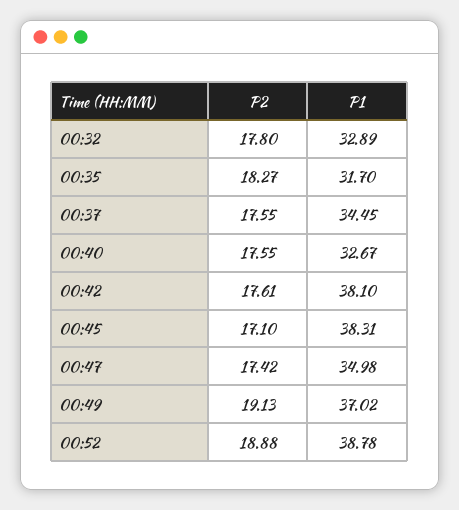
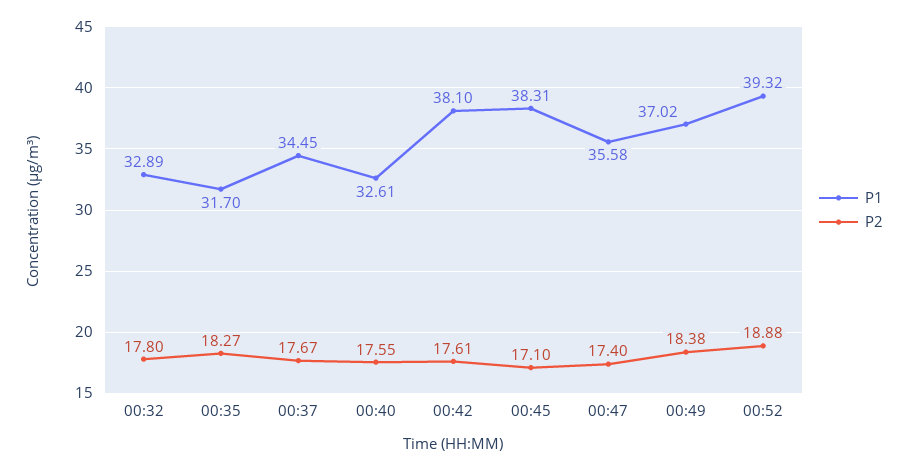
P2, 00:37: 17.55 -> 17.67
P1, 00:40: 32.67 -> 32.61
P2, 00:47: 17.42 -> 17.4
P1, 00:47: 34.98 -> 35.58
P2, 00:49: 19.13 -> 18.38
P1, 00:52: 38.78 -> 39.32

